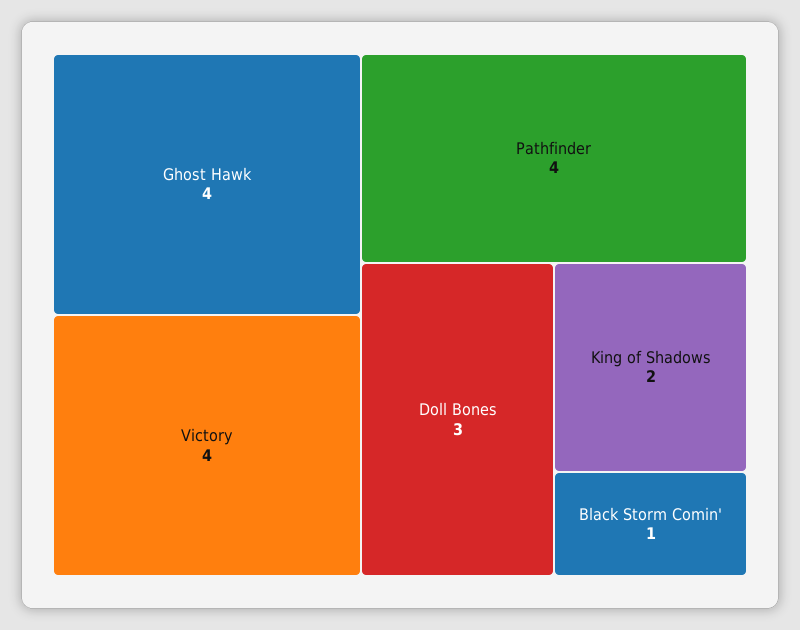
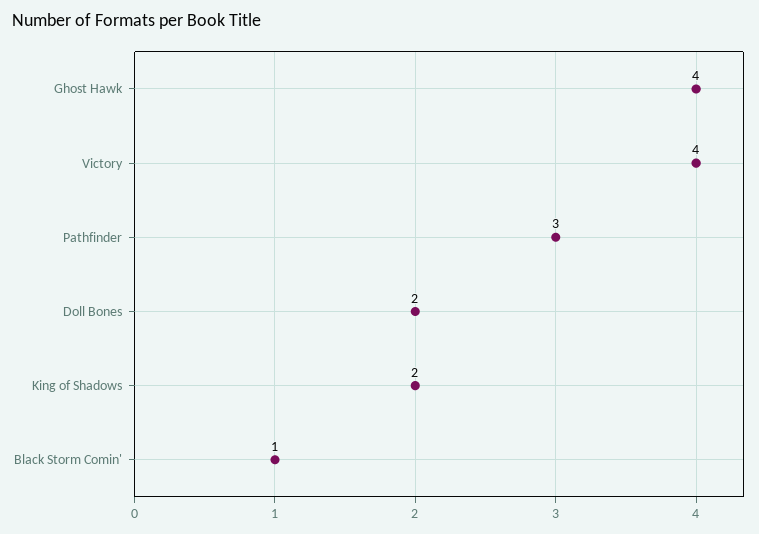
Pathfinder: 4 -> 3
Doll Bones: 3 -> 2

